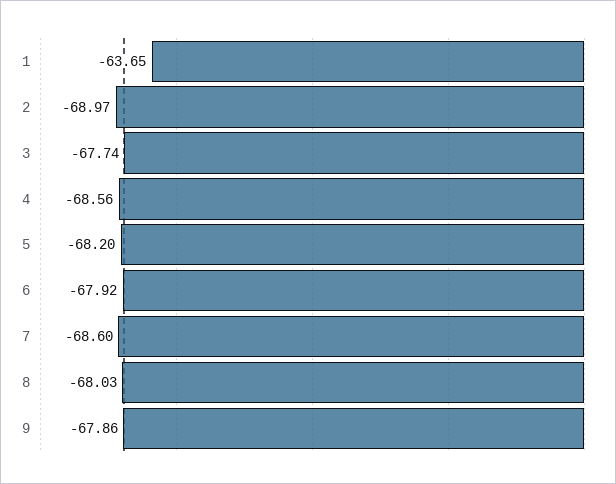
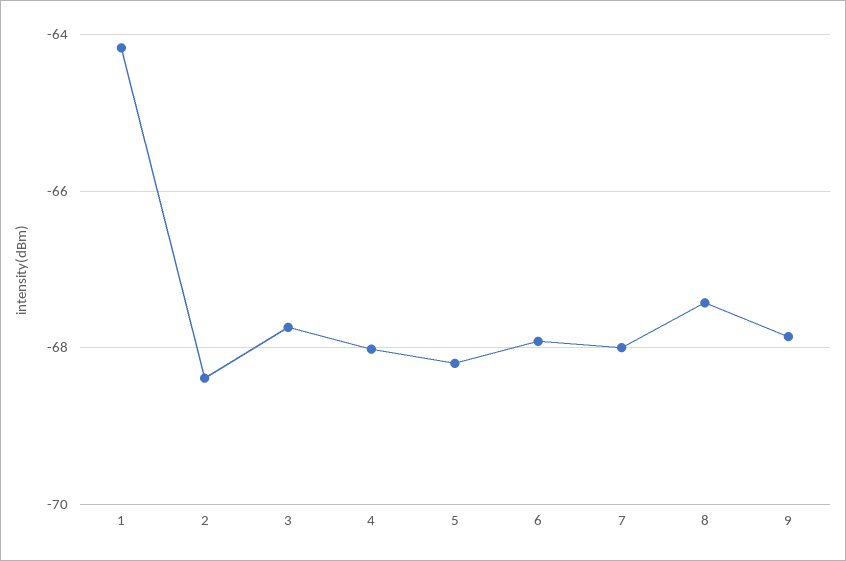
1: -63.65 -> -64.2
2: -68.97 -> -68.4
4: -68.56 -> -68
7: -68.6 -> -68
8: -68.03 -> -67.4

